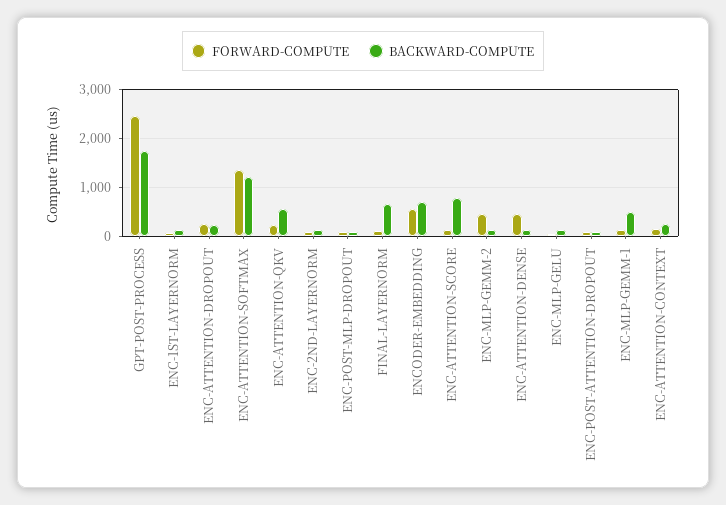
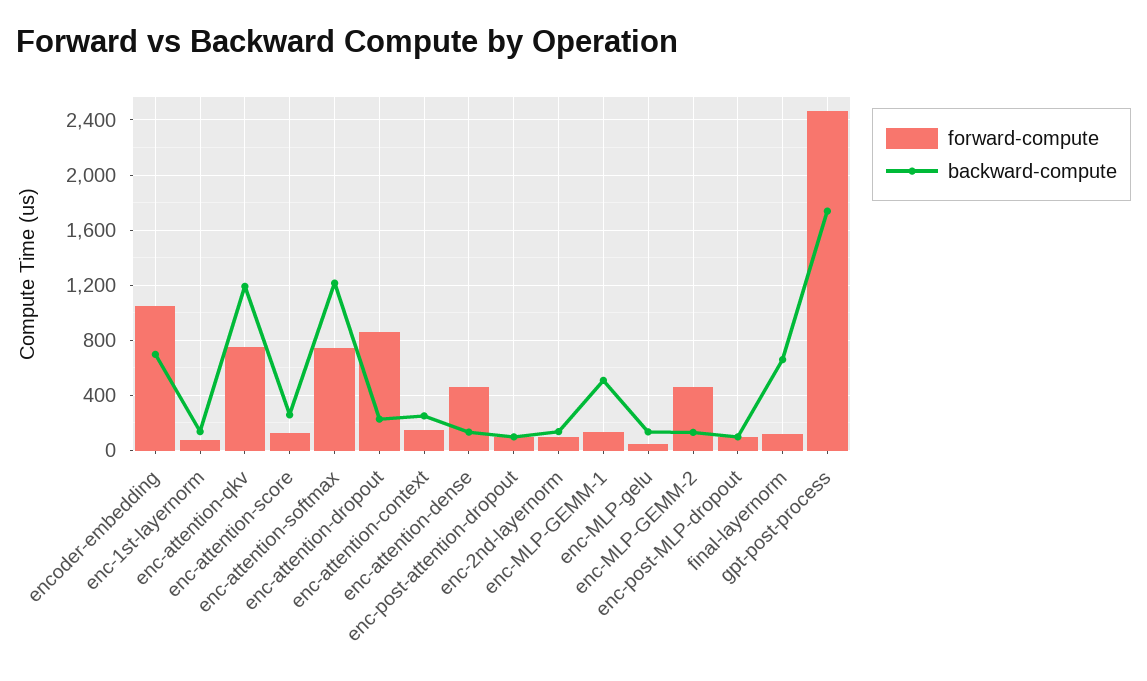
FORWARD-COMPUTE, ENC-ATTENTION-DROPOUT: 200 -> 850
FORWARD-COMPUTE, ENC-ATTENTION-SOFTMAX: 1400 -> 750
FORWARD-COMPUTE, ENC-ATTENTION-QKV: 200 -> 750
BACKWARD-COMPUTE, ENC-ATTENTION-QKV: 600 -> 1200
FORWARD-COMPUTE, ENCODER-EMBEDDING: 600 -> 1050
BACKWARD-COMPUTE, ENC-ATTENTION-SCORE: 800 -> 250

